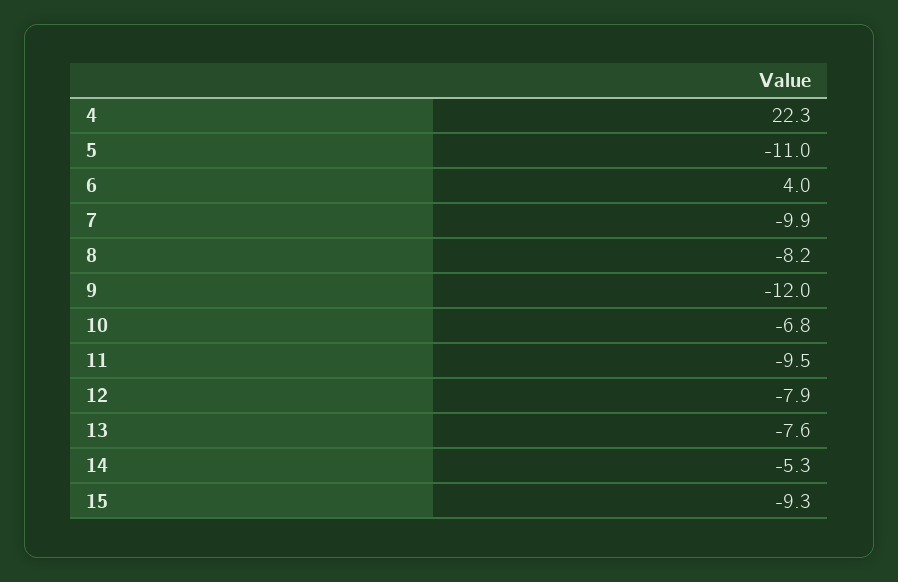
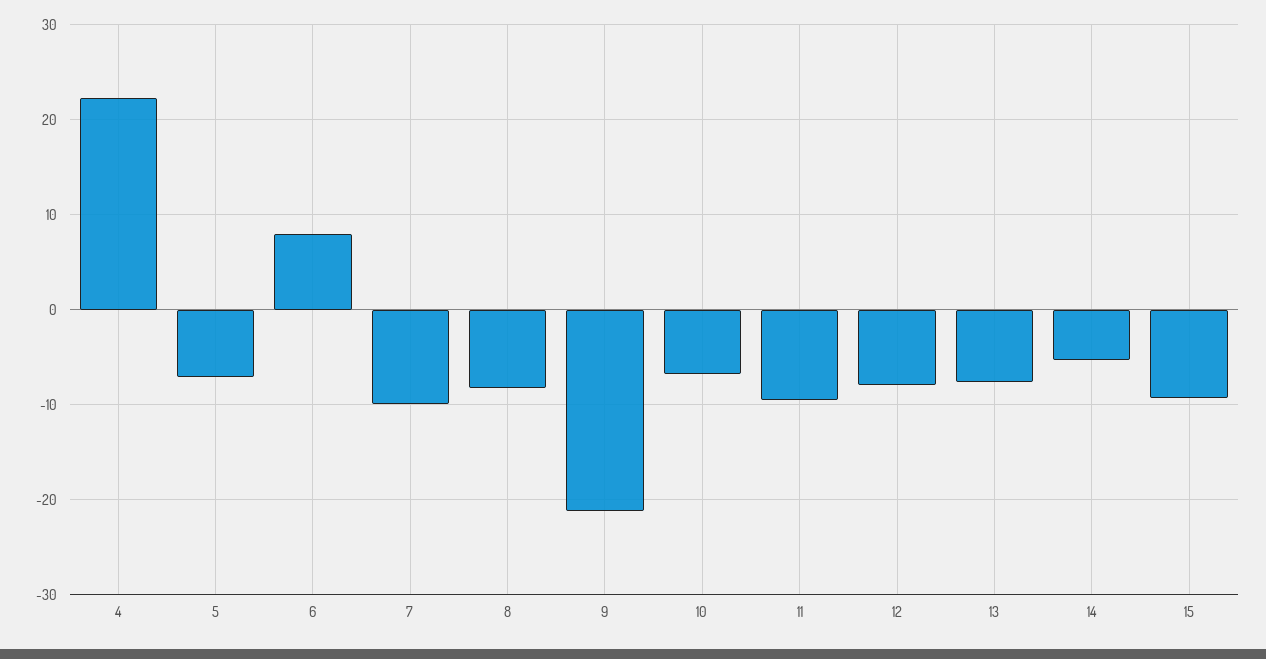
5: -11 -> -7
6: 4 -> 8
9: -12 -> -21

